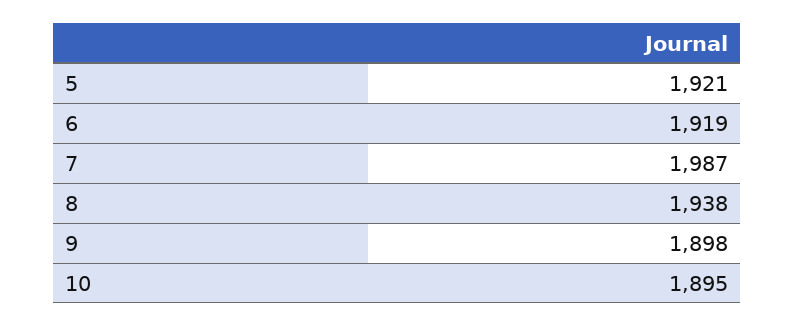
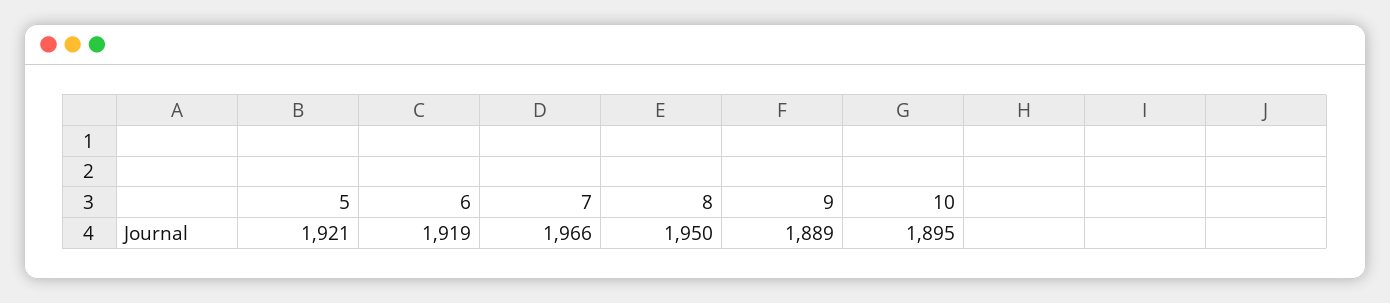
7: 1987 -> 1966
8: 1938 -> 1950
9: 1898 -> 1889

